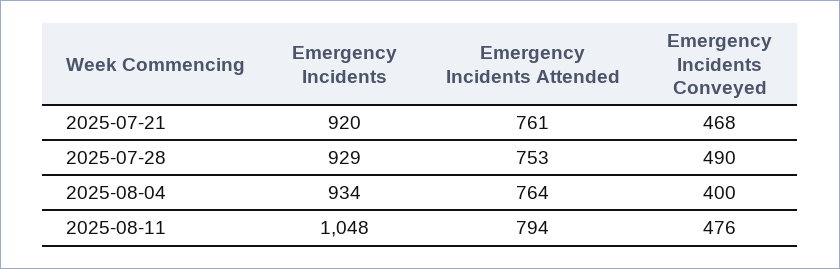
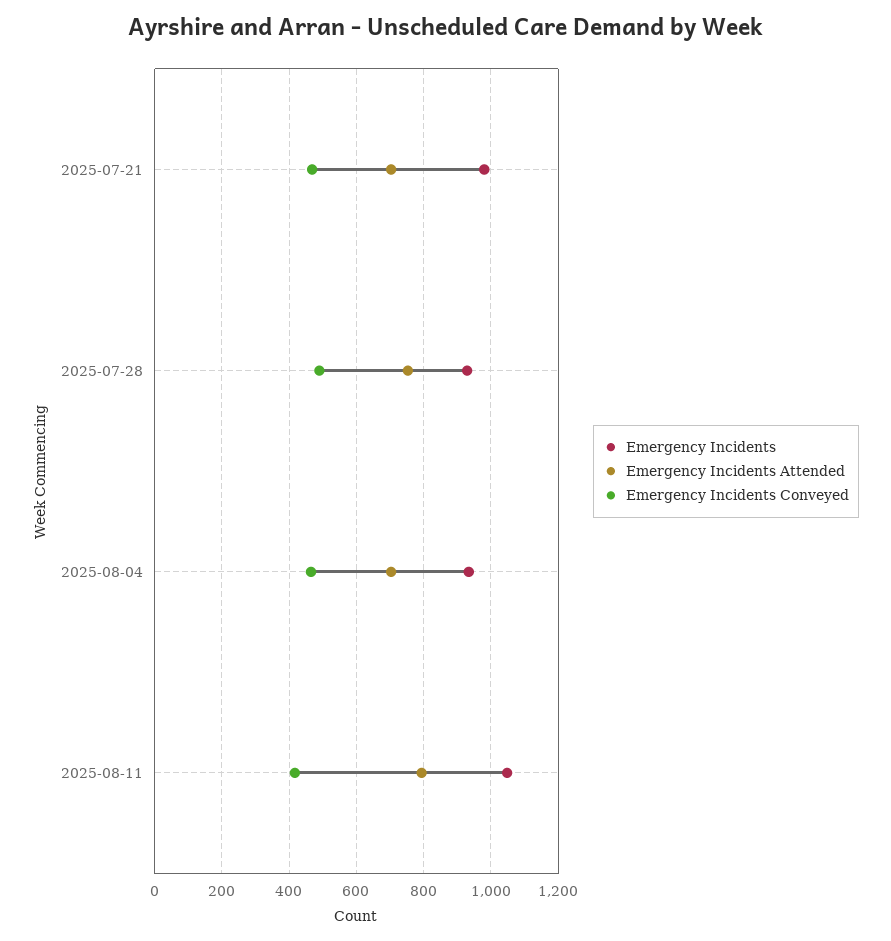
Emergency Incidents, 2025-07-21: 920 -> 980
Emergency Incidents Attended, 2025-07-21: 761 -> 700
Emergency Incidents Attended, 2025-08-04: 764 -> 700
Emergency Incidents Conveyed, 2025-08-04: 400 -> 460
Emergency Incidents Conveyed, 2025-08-11: 476 -> 420

